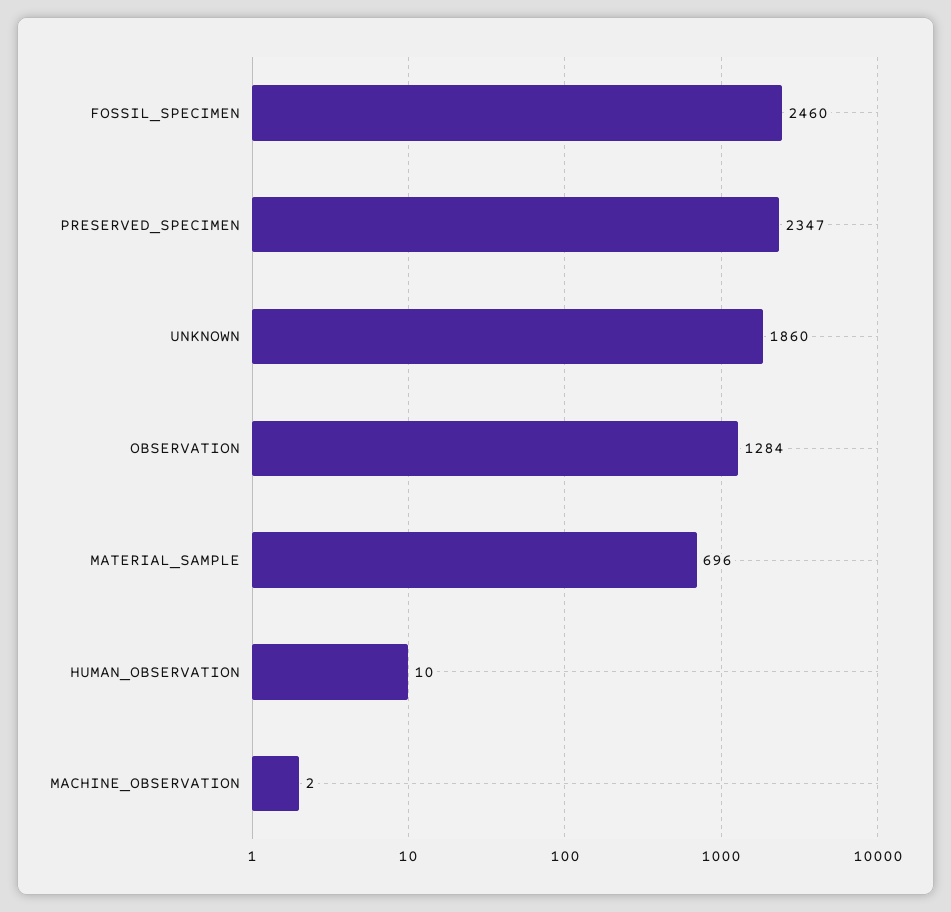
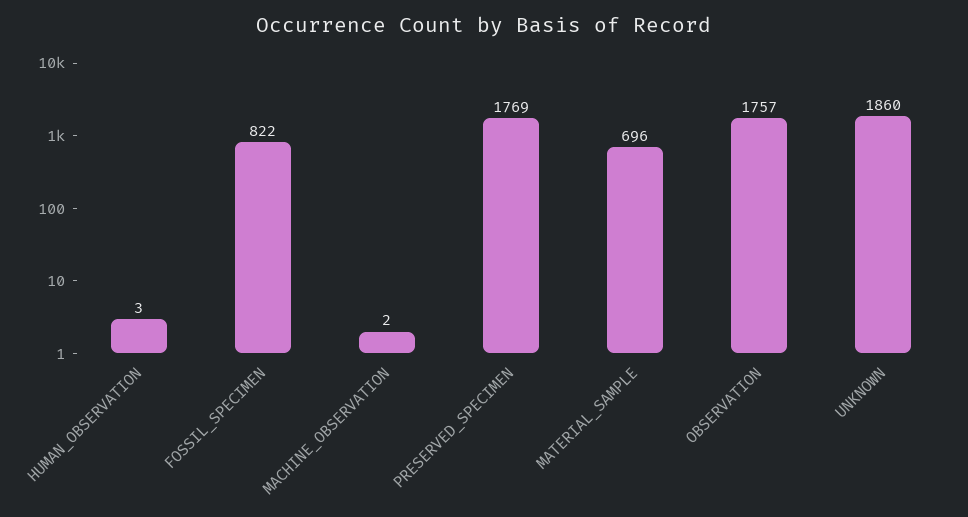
FOSSIL_SPECIMEN: 2460 -> 822
PRESERVED_SPECIMEN: 2347 -> 1769
OBSERVATION: 1284 -> 1757
HUMAN_OBSERVATION: 10 -> 3

